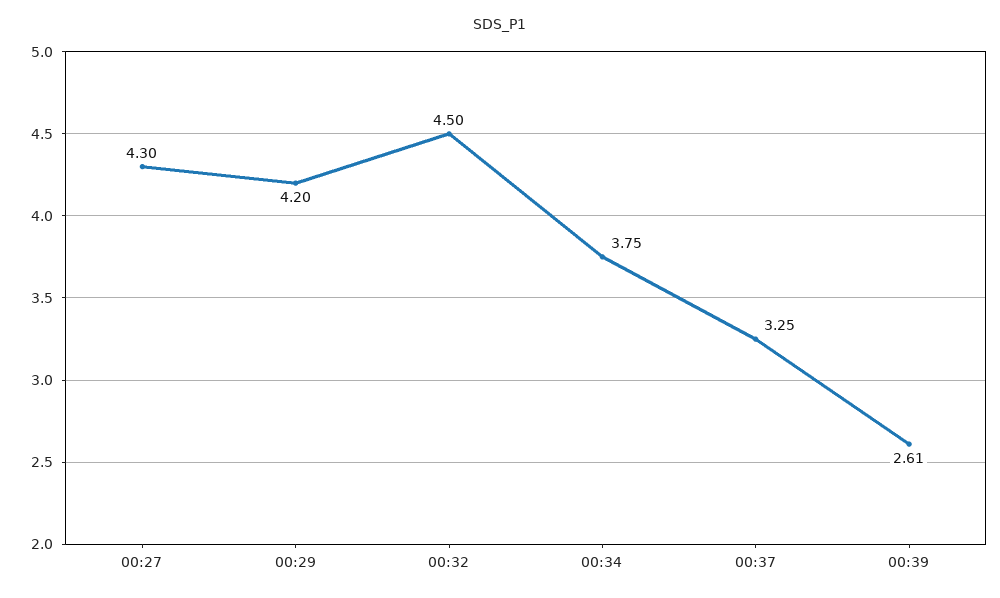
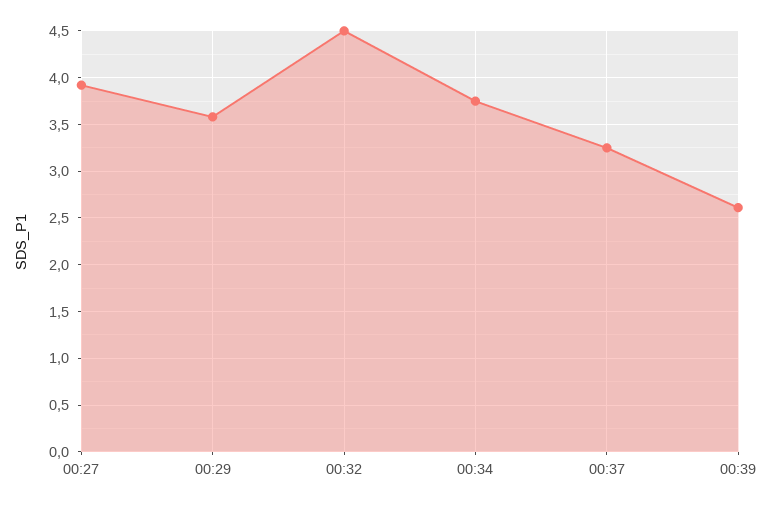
00:27: 4.3 -> 3.9
00:29: 4.2 -> 3.6

